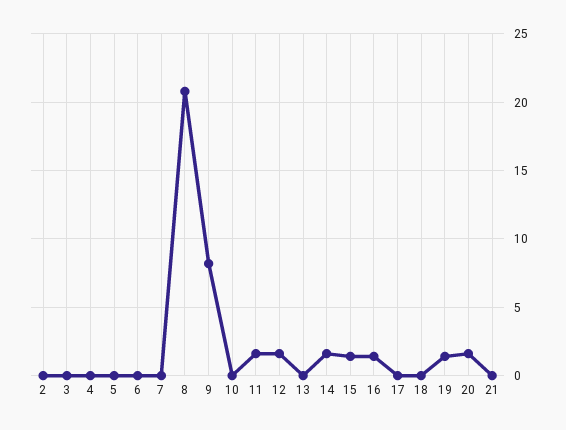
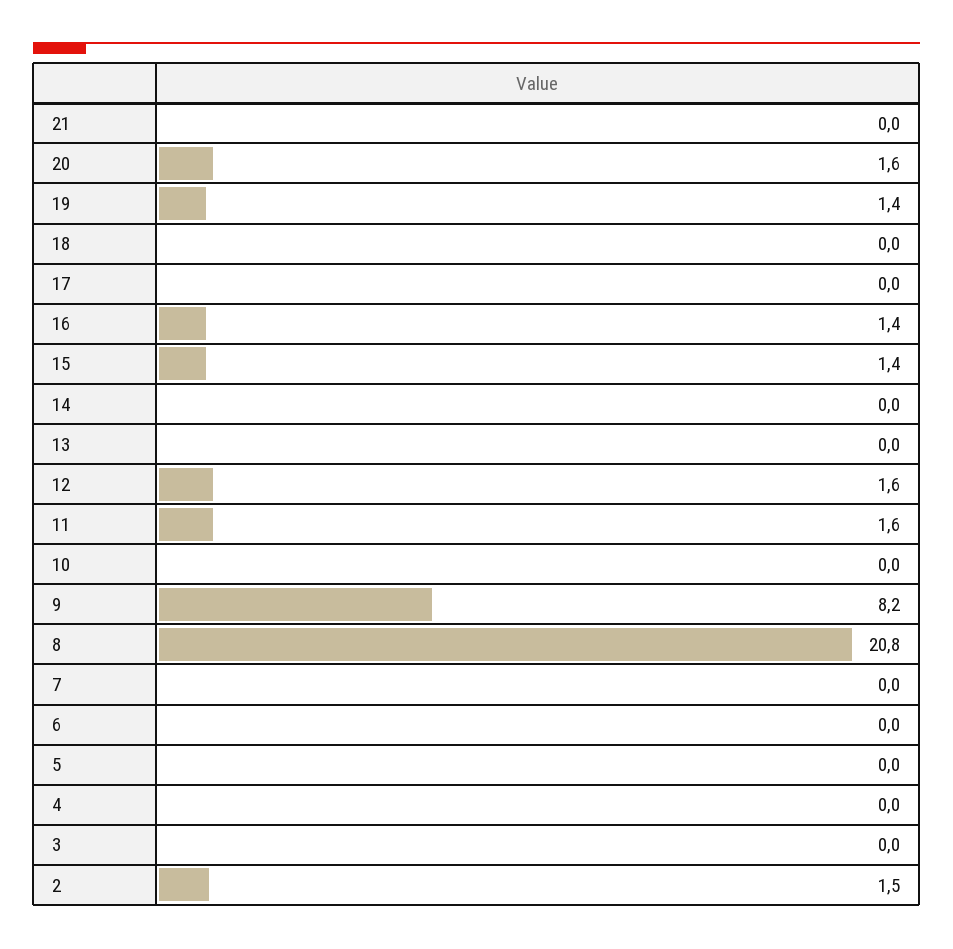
2: 0 -> 1.5
14: 1.5 -> 0

